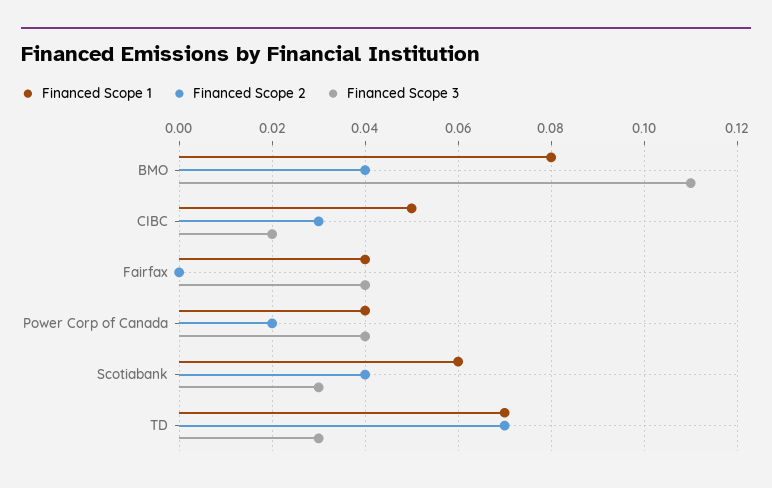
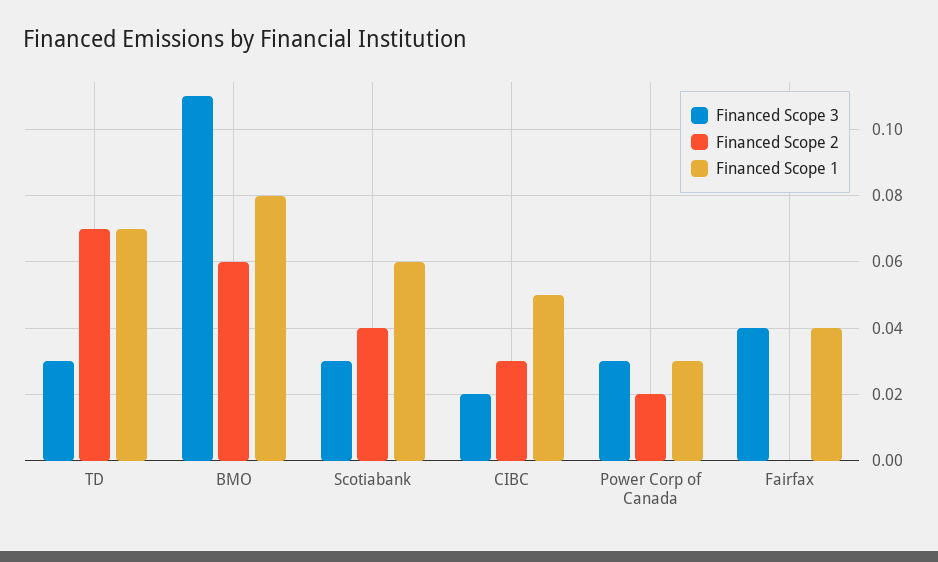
Financed Scope 2, BMO: 0.04 -> 0.06
Financed Scope 1, Power Corp of Canada: 0.04 -> 0.03
Financed Scope 3, Power Corp of Canada: 0.04 -> 0.03

